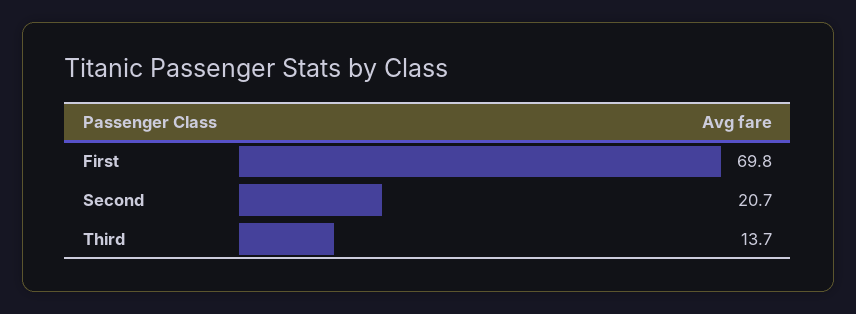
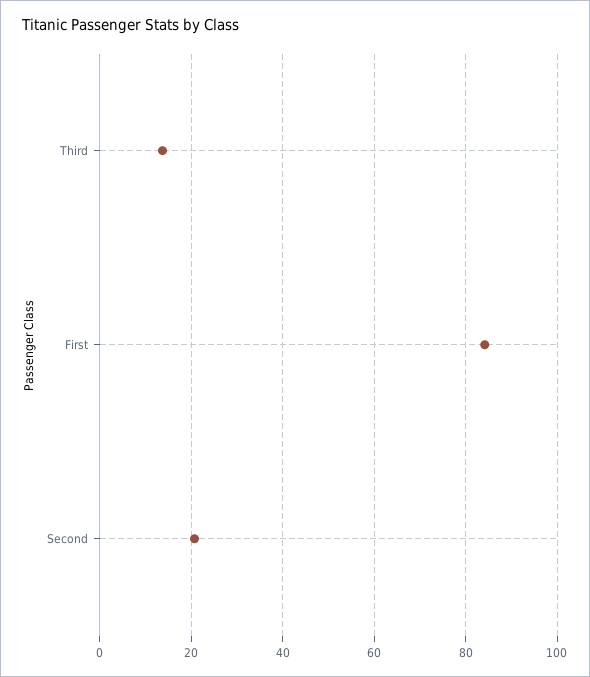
First: 69.8 -> 84

